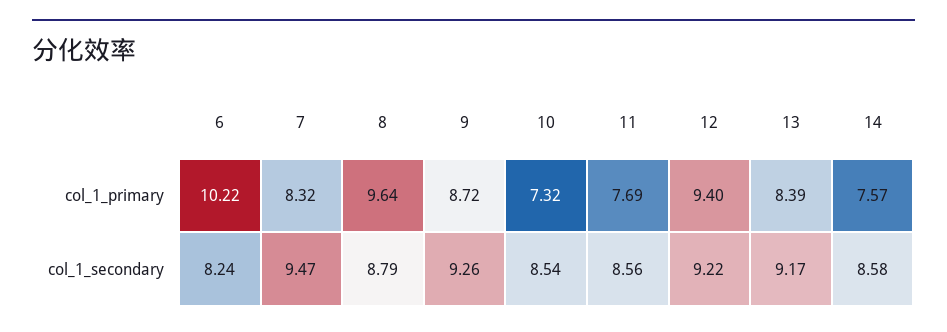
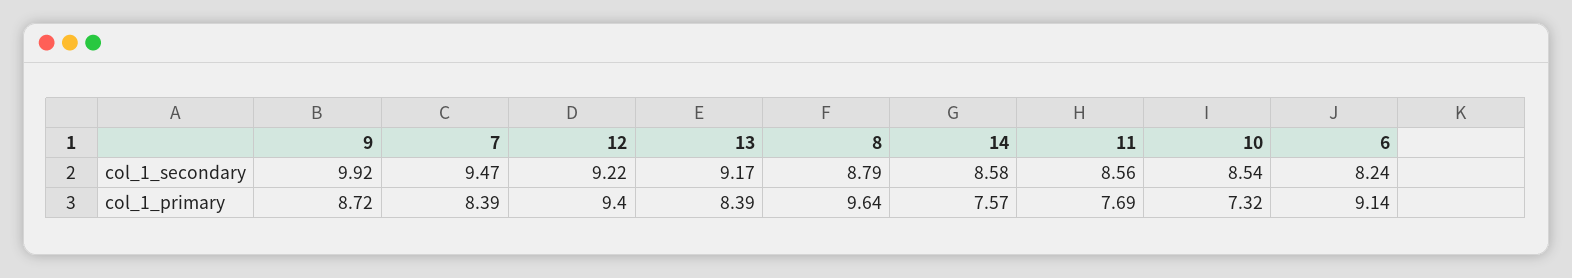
6, col_1_primary: 10.22 -> 9.14
7, col_1_primary: 8.32 -> 8.39
9, col_1_secondary: 9.26 -> 9.92

